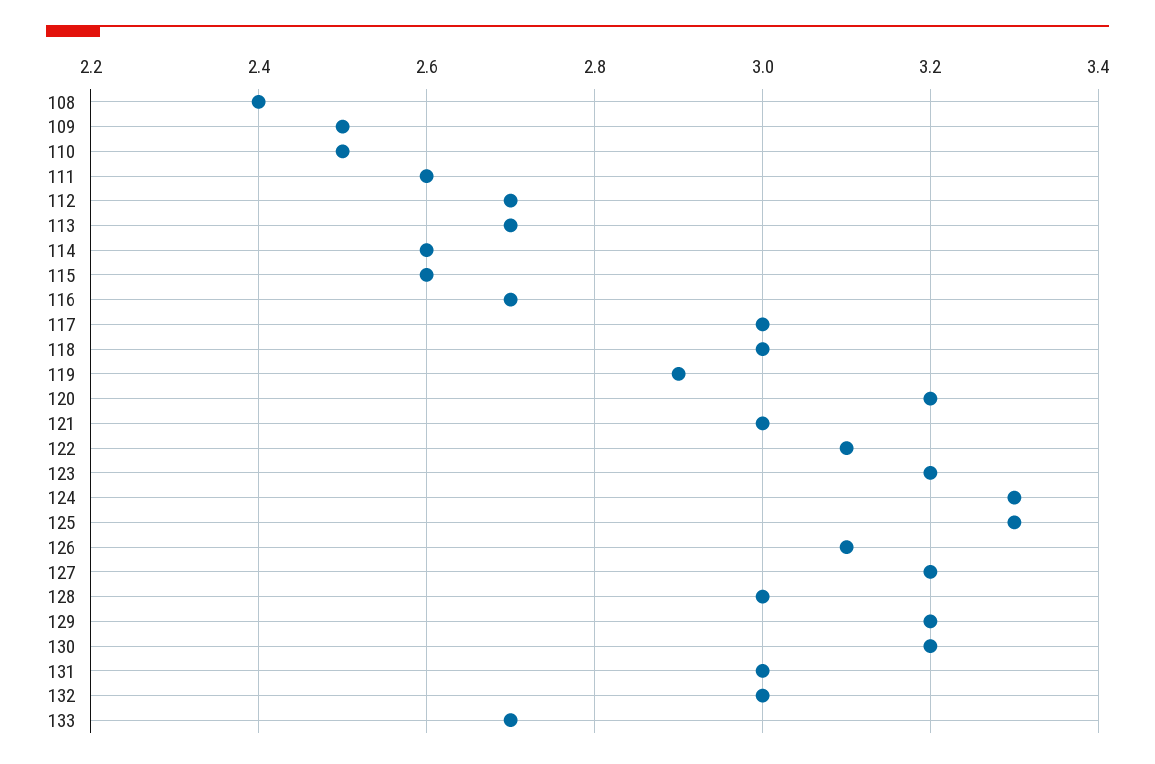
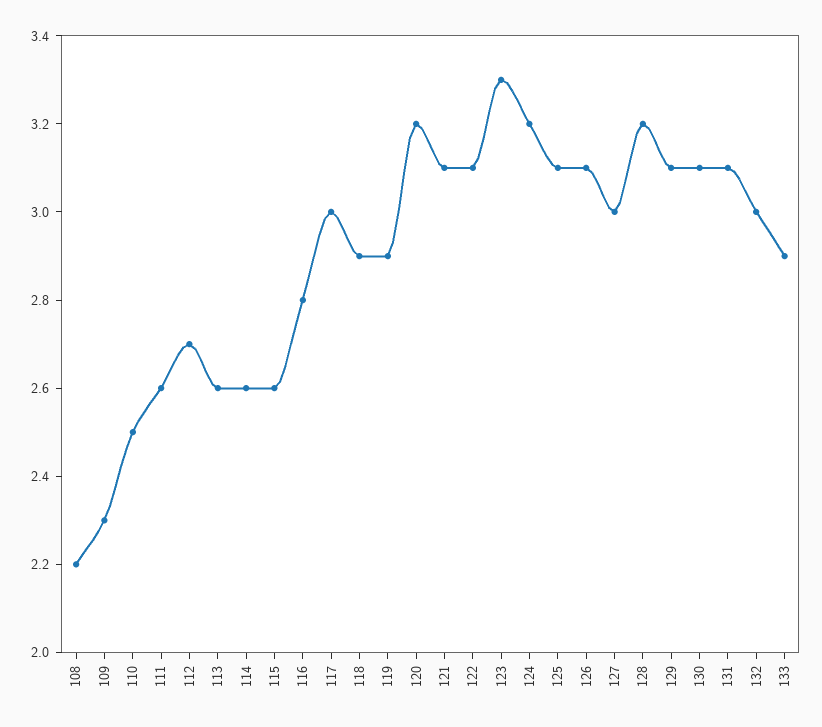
108: 2.4 -> 2.2
109: 2.5 -> 2.3
113: 2.7 -> 2.6
116: 2.7 -> 2.8
118: 3 -> 2.9
121: 3 -> 3.1
123: 3.2 -> 3.3
124: 3.3 -> 3.2
125: 3.3 -> 3.1
127: 3.2 -> 3
128: 3 -> 3.2
129: 3.2 -> 3.1
130: 3.2 -> 3.1
131: 3 -> 3.1
133: 2.7 -> 2.9

